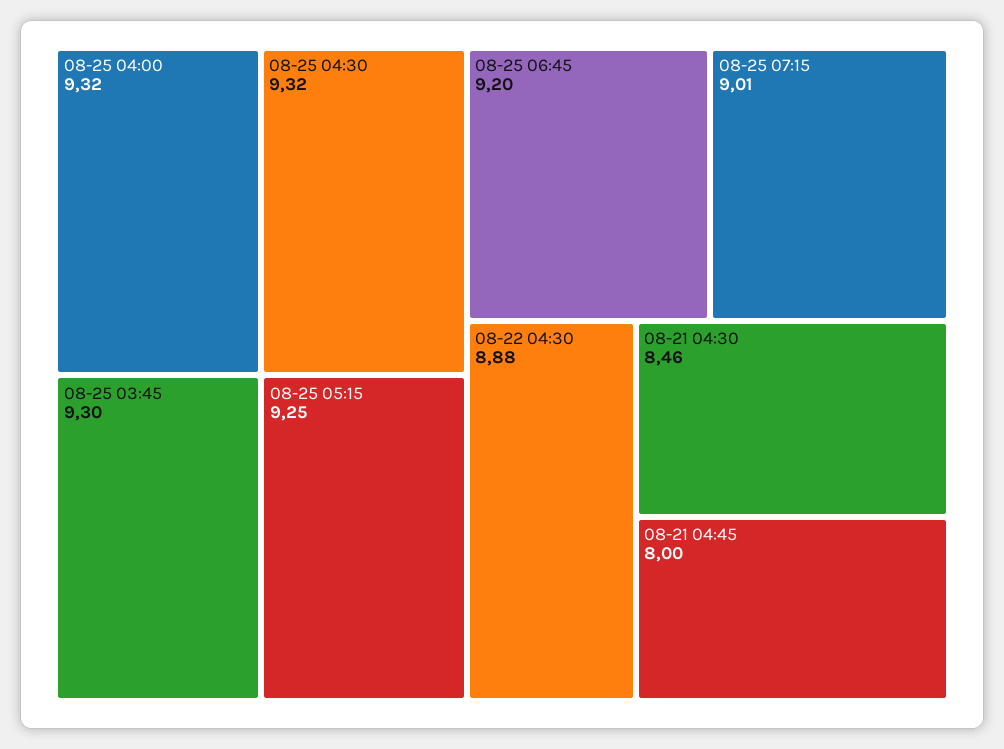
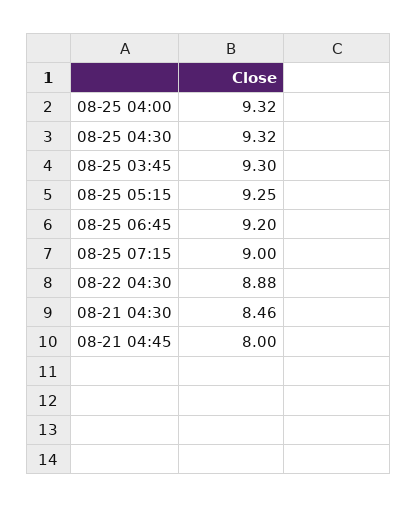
08-25 07:15: 9.01 -> 9

